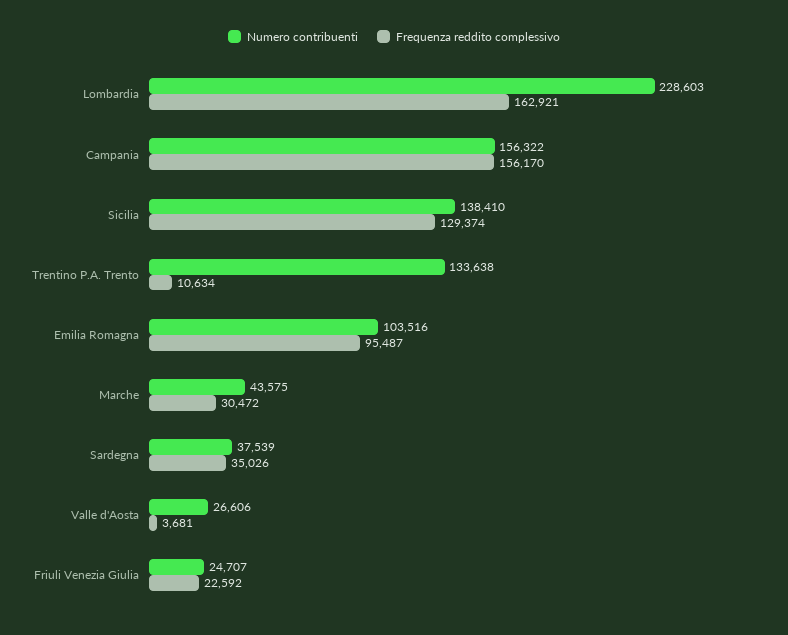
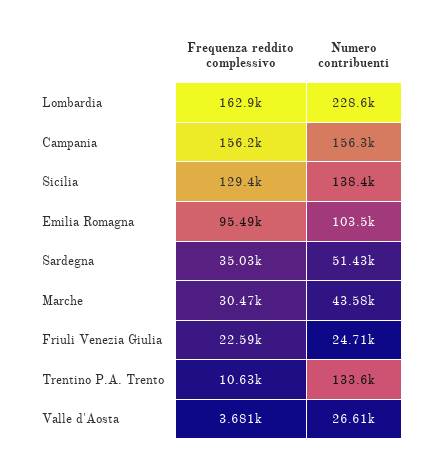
Numero contribuenti, Sardegna: 37539 -> 51430

